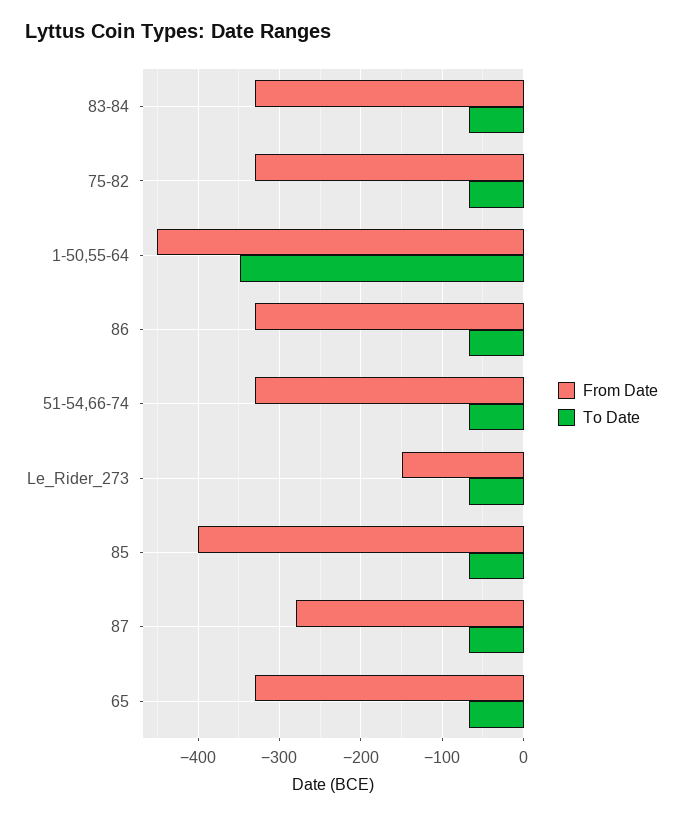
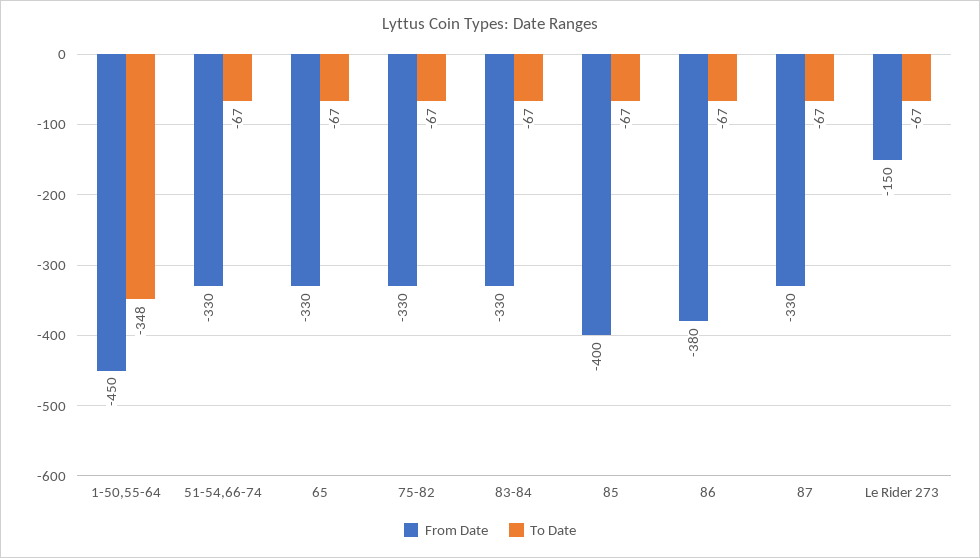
From Date, 86: -330 -> -380
From Date, 87: -280 -> -330

